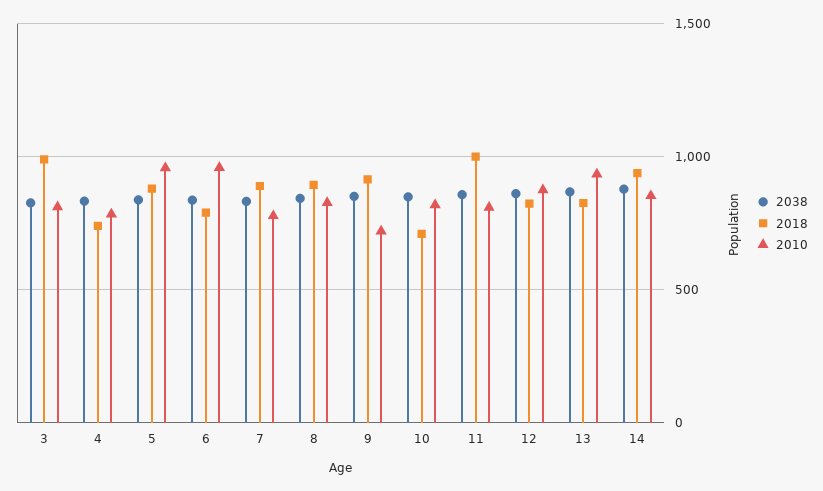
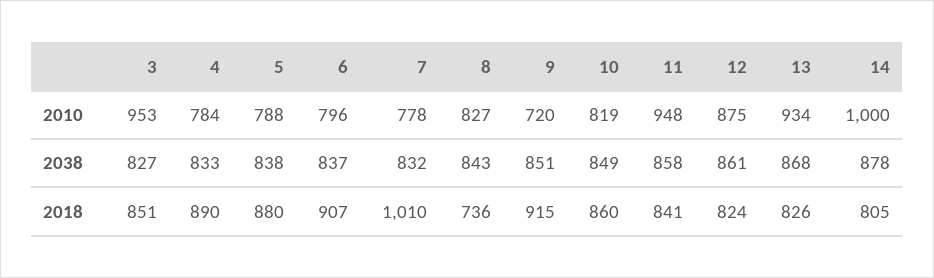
2018, 3: 1000 -> 851
2010, 3: 800 -> 953
2018, 4: 750 -> 890
2010, 5: 950 -> 788
2018, 6: 800 -> 907
2010, 6: 950 -> 796
2018, 7: 900 -> 1010
2018, 8: 900 -> 736
2018, 10: 700 -> 860
2018, 11: 1000 -> 841
2010, 11: 800 -> 948
2018, 14: 950 -> 805
2010, 14: 850 -> 1000

